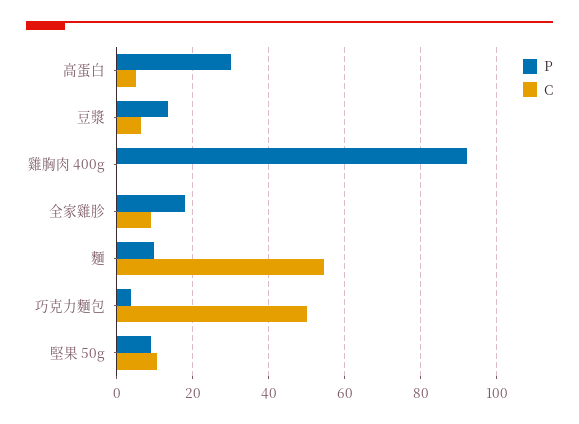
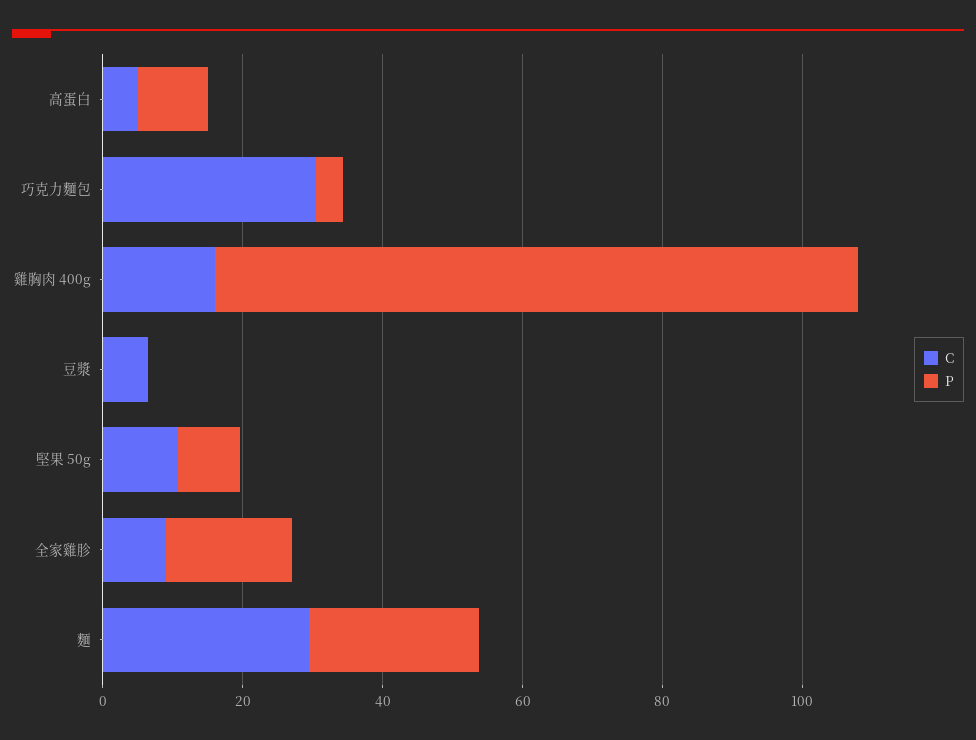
P, 高蛋白: 30 -> 10
P, 豆漿: 14 -> 0
C, 雞胸肉 400g: 0 -> 15
P, 麵: 10 -> 25
C, 麵: 54 -> 30
C, 巧克力麵包: 50 -> 30

